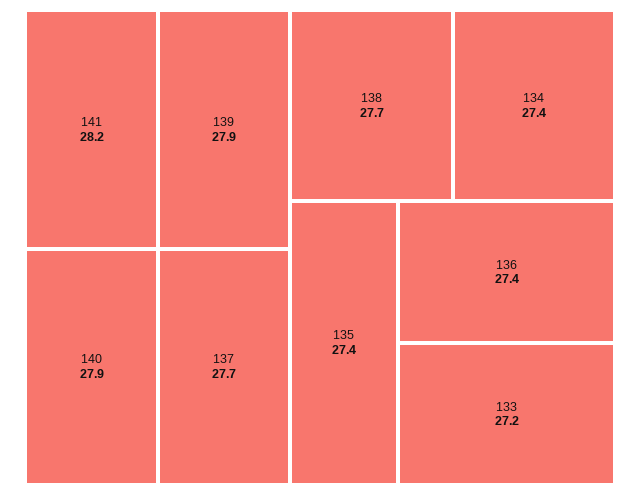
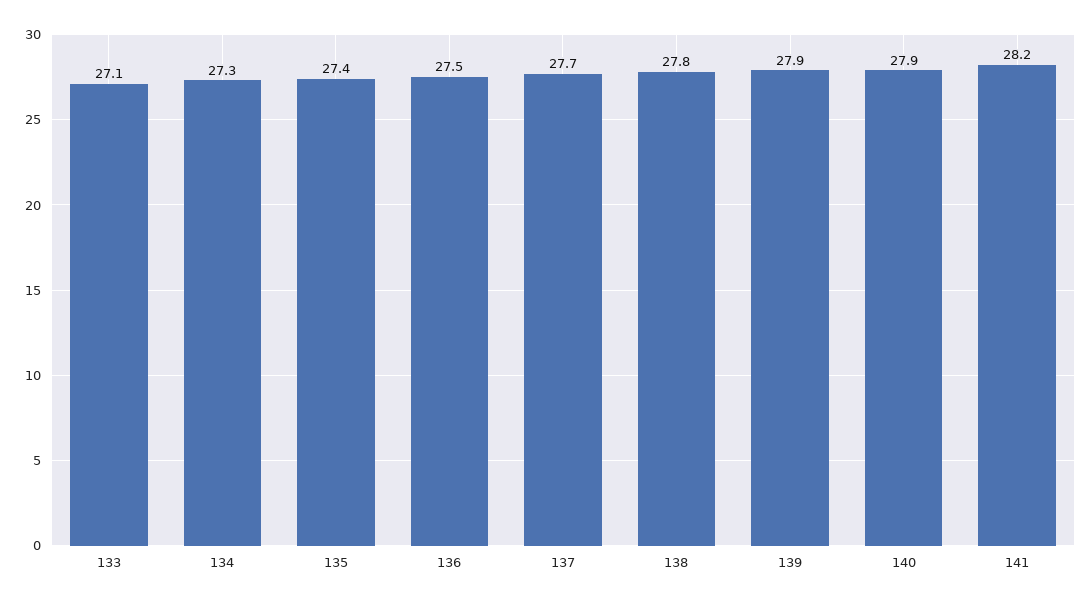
138: 27.7 -> 27.8
134: 27.4 -> 27.3
136: 27.4 -> 27.5
133: 27.2 -> 27.1

